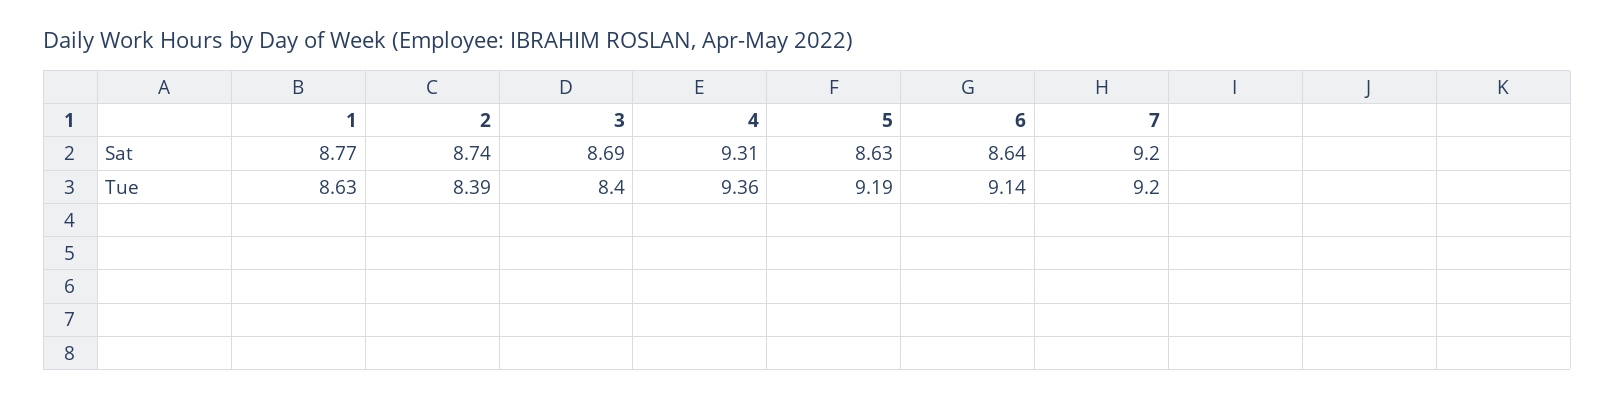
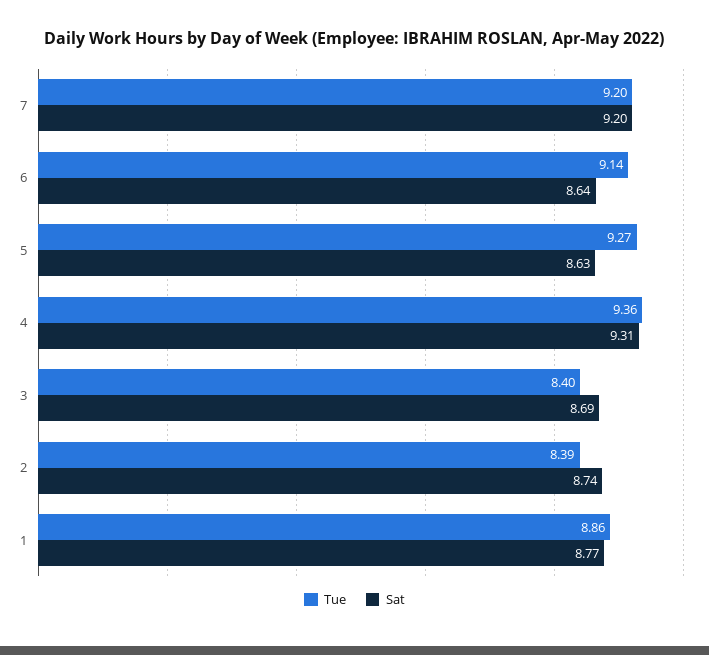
Tue, 1: 8.63 -> 8.86
Tue, 5: 9.19 -> 9.27

